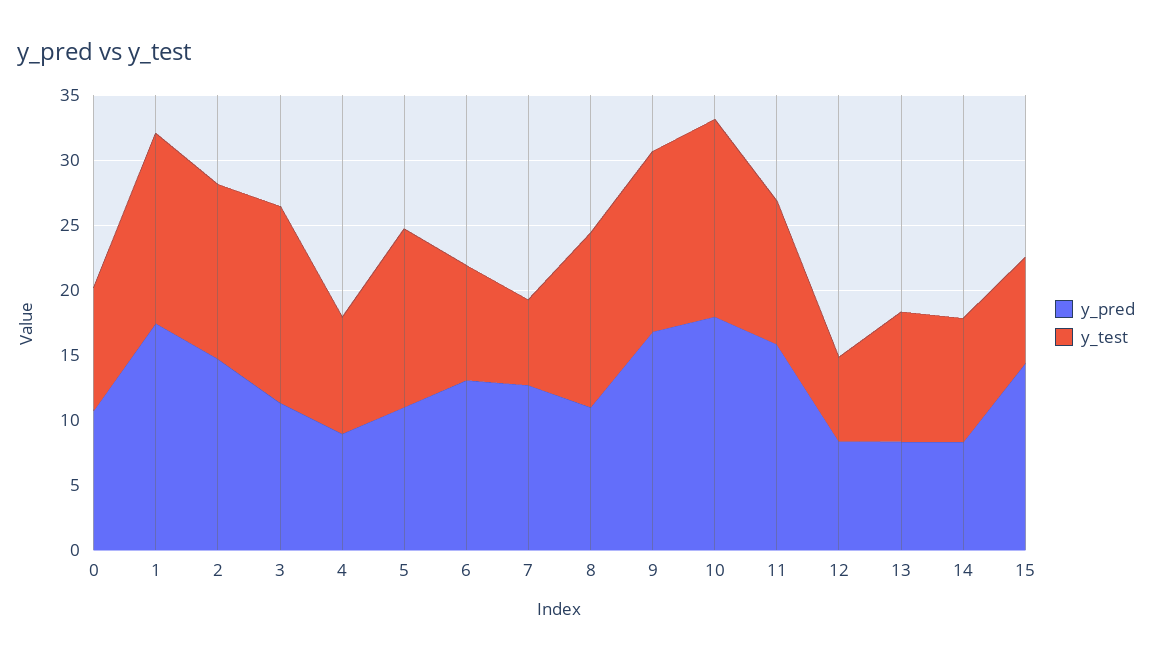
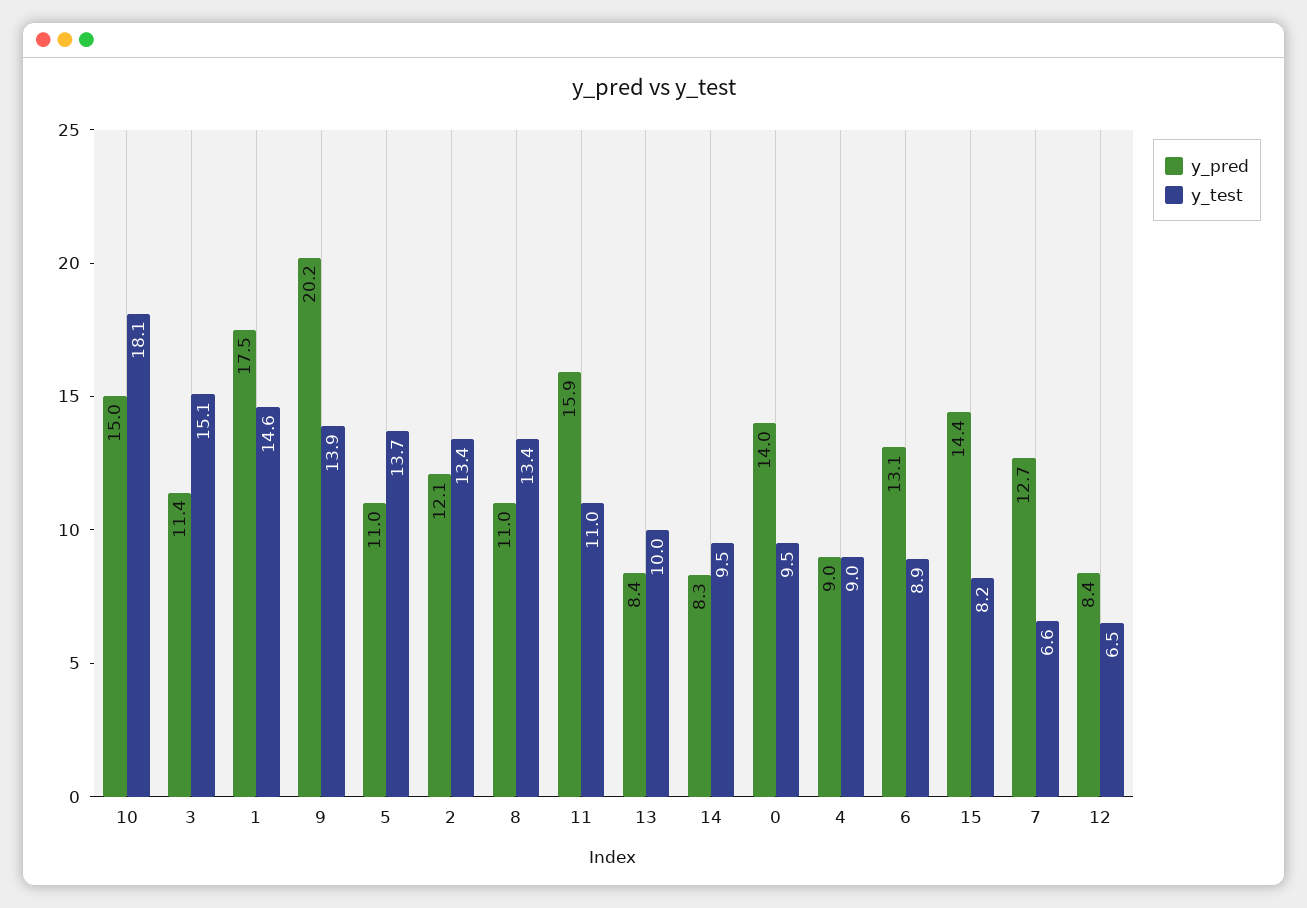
y_pred, 0: 11 -> 14
y_pred, 2: 15 -> 12.1
y_pred, 9: 17 -> 20.2
y_pred, 10: 18 -> 15
y_test, 10: 15 -> 18.1

